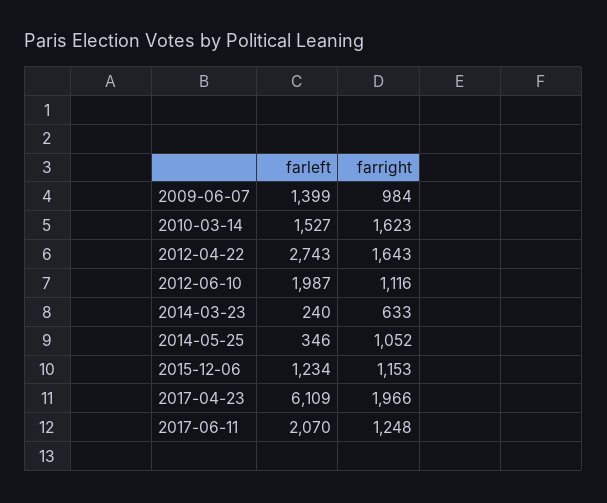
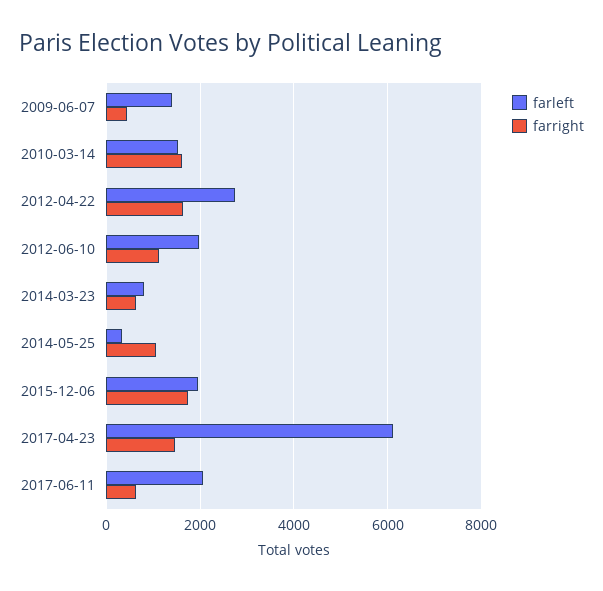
farright, 2009-06-07: 984 -> 400
farleft, 2014-03-23: 240 -> 800
farleft, 2015-12-06: 1234 -> 2000
farright, 2015-12-06: 1153 -> 1800
farright, 2017-04-23: 1966 -> 1400
farright, 2017-06-11: 1248 -> 600

